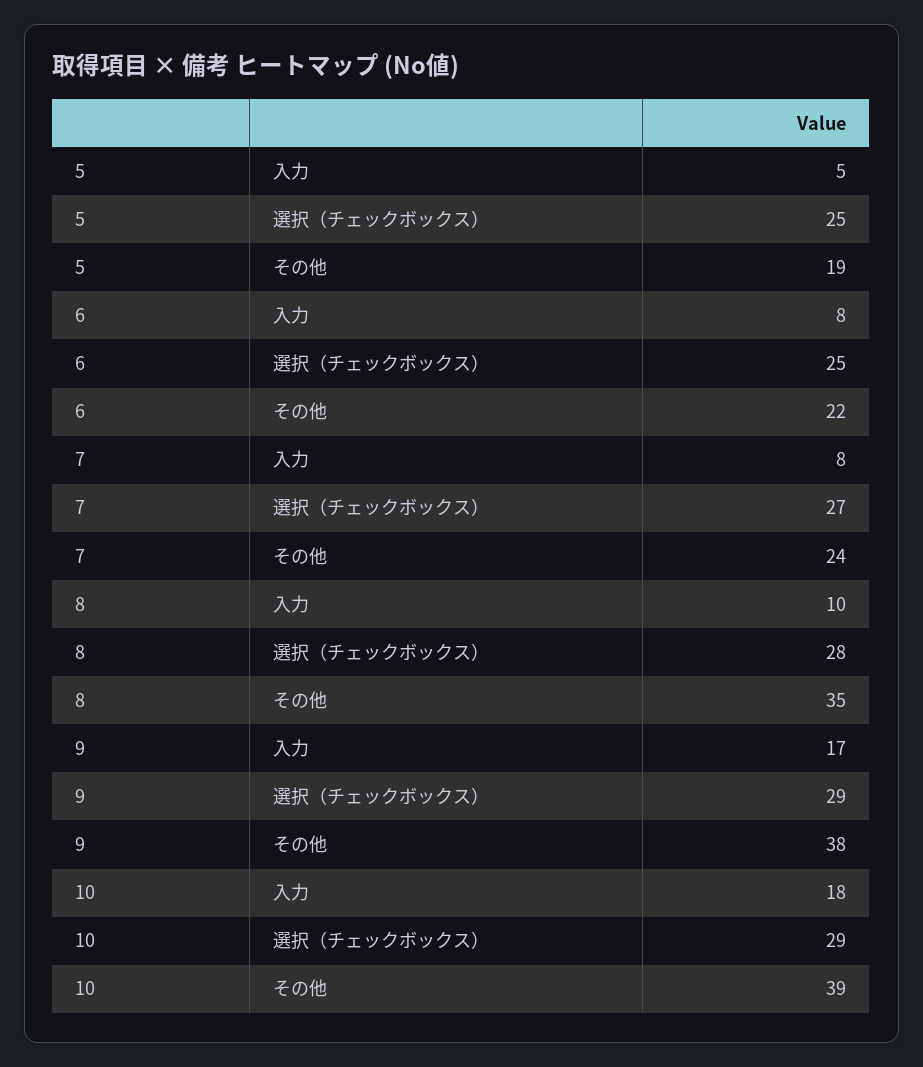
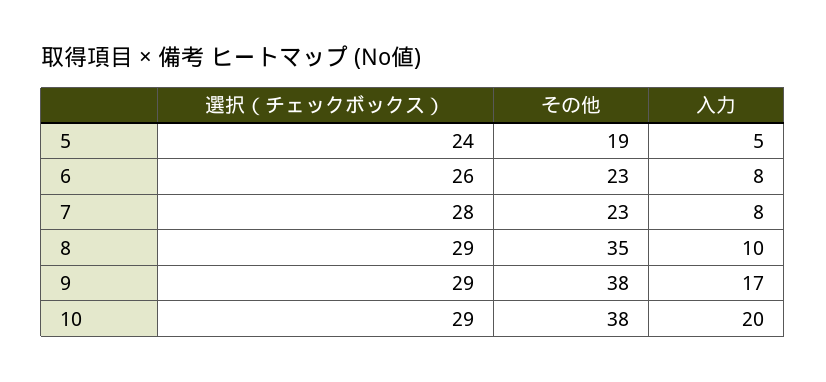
5, 選択（チェックボックス）: 25 -> 24
6, 選択（チェックボックス）: 25 -> 26
6, その他: 22 -> 23
7, 選択（チェックボックス）: 27 -> 28
7, その他: 24 -> 23
8, 選択（チェックボックス）: 28 -> 29
10, 入力: 18 -> 20
10, その他: 39 -> 38

